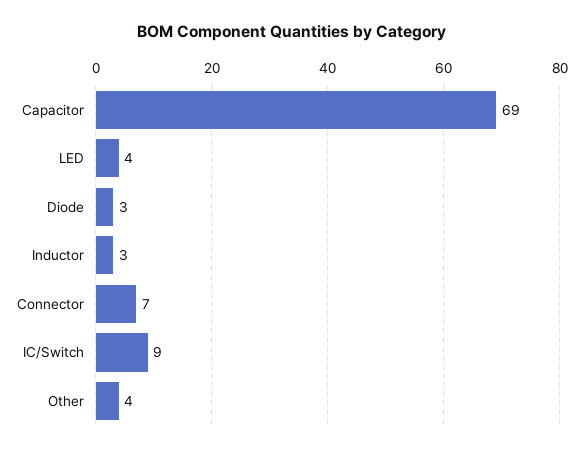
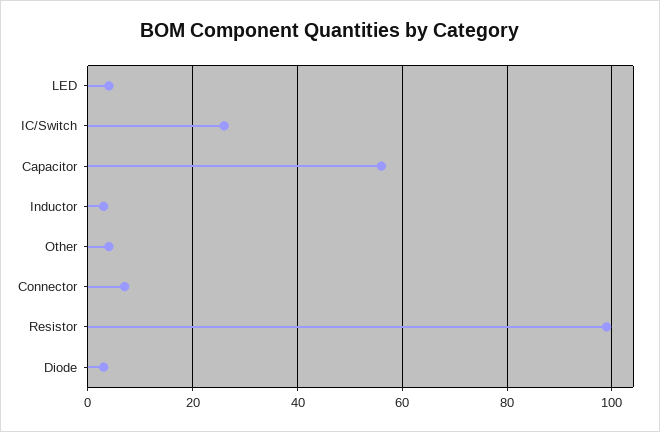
Capacitor: 69 -> 55
IC/Switch: 9 -> 25
Resistor: none -> 100

